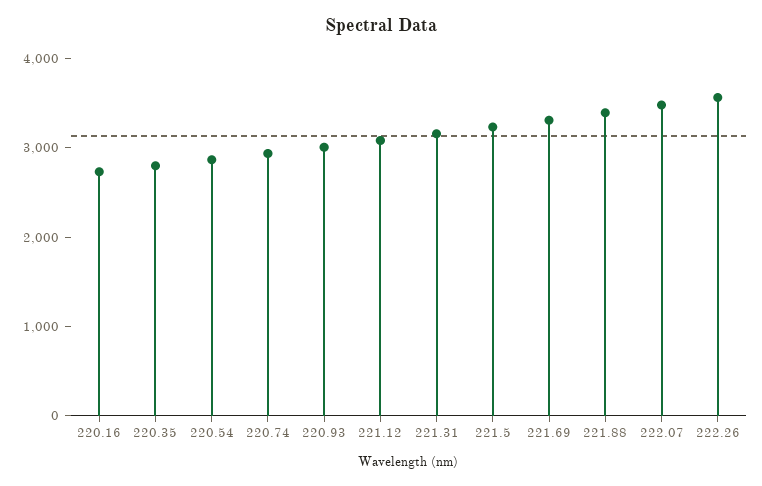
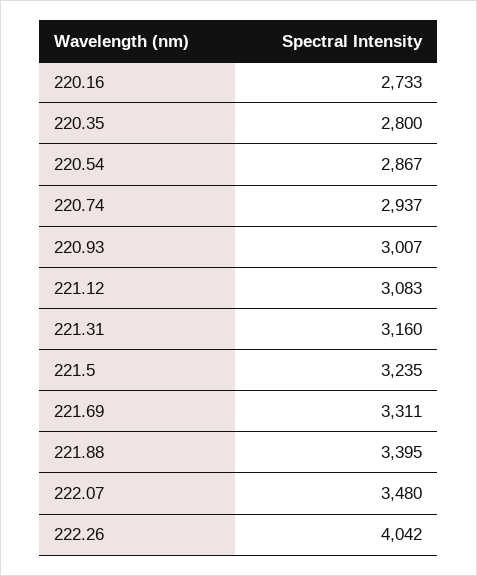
222.26: 3600 -> 4042

